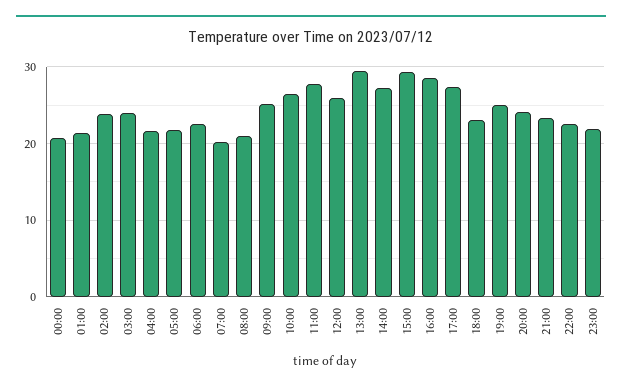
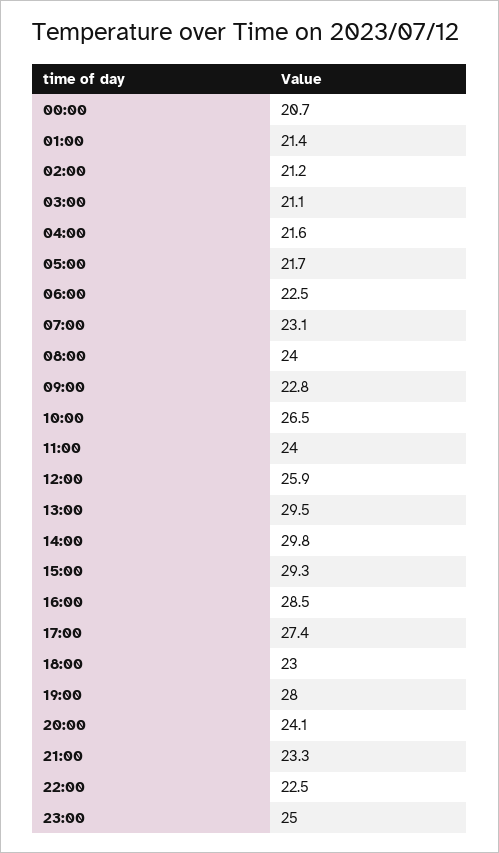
02:00: 24 -> 21.2
03:00: 24 -> 21.1
07:00: 20 -> 23.1
08:00: 21 -> 24
09:00: 25 -> 22.8
11:00: 28 -> 24
14:00: 27 -> 29.8
19:00: 25 -> 28
23:00: 22 -> 25

